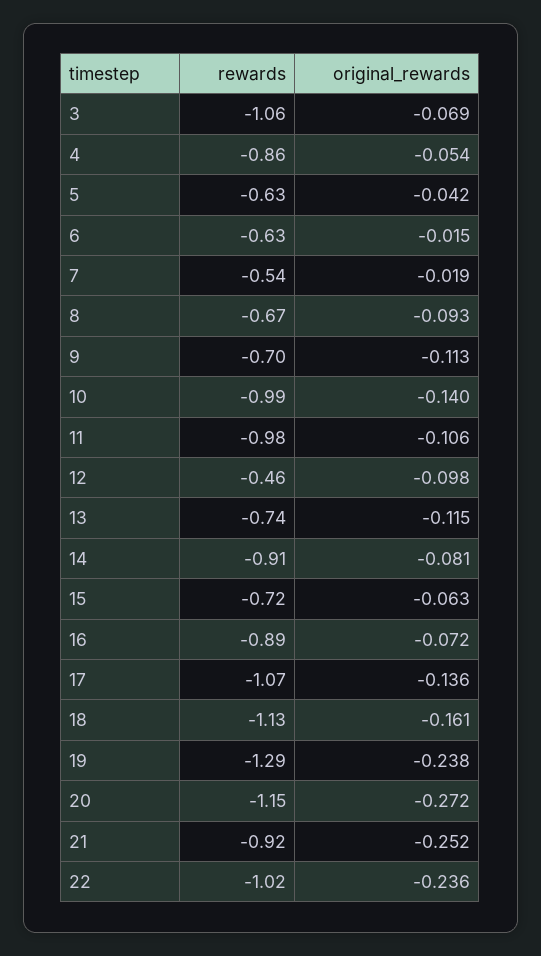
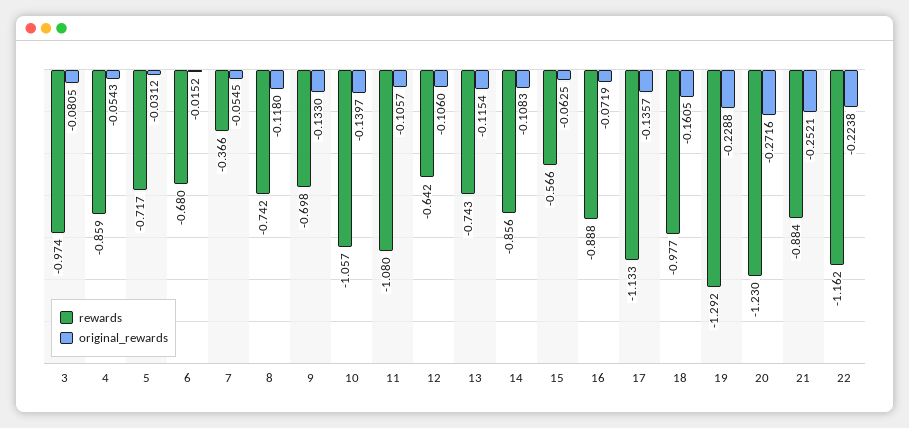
rewards, 3: -1.06 -> -0.974
original_rewards, 3: -0.069 -> -0.0805
rewards, 5: -0.63 -> -0.717
original_rewards, 5: -0.042 -> -0.0312
rewards, 6: -0.63 -> -0.68
rewards, 7: -0.54 -> -0.366
original_rewards, 7: -0.019 -> -0.0545
rewards, 8: -0.67 -> -0.742
original_rewards, 8: -0.093 -> -0.118
original_rewards, 9: -0.113 -> -0.133
rewards, 10: -0.99 -> -1.057
rewards, 11: -0.98 -> -1.08
rewards, 12: -0.46 -> -0.642
original_rewards, 12: -0.098 -> -0.106
rewards, 14: -0.91 -> -0.856
original_rewards, 14: -0.081 -> -0.1083
rewards, 15: -0.72 -> -0.566
rewards, 17: -1.07 -> -1.133
rewards, 18: -1.13 -> -0.977
original_rewards, 19: -0.238 -> -0.2288
rewards, 20: -1.15 -> -1.23
rewards, 21: -0.92 -> -0.884
rewards, 22: -1.02 -> -1.162
original_rewards, 22: -0.236 -> -0.2238

